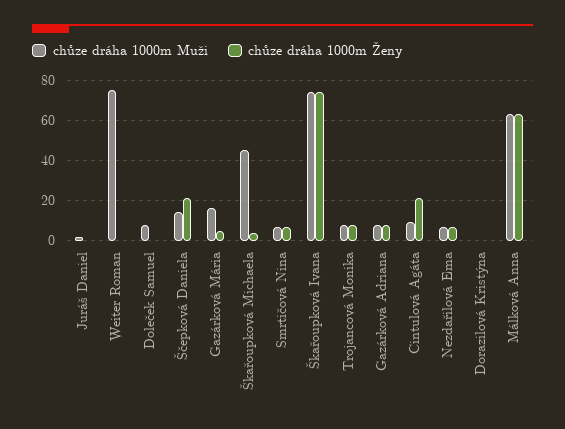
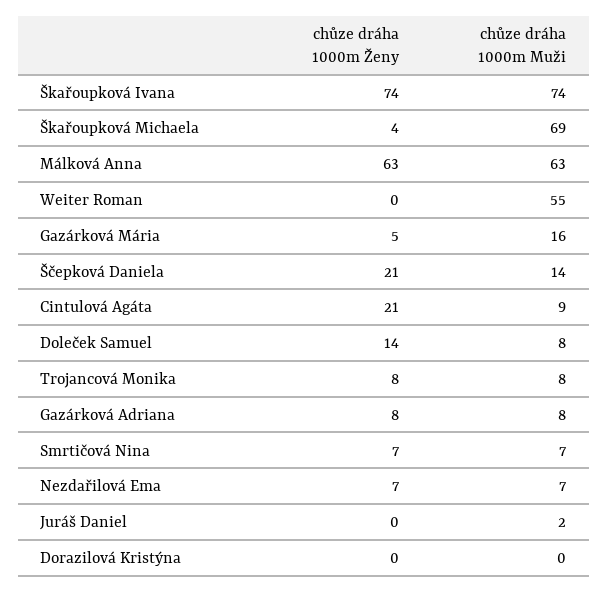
chůze dráha 1000m Muži, Weiter Roman: 75 -> 55
chůze dráha 1000m Ženy, Doleček Samuel: 0 -> 14
chůze dráha 1000m Muži, Škařoupková Michaela: 45 -> 69

